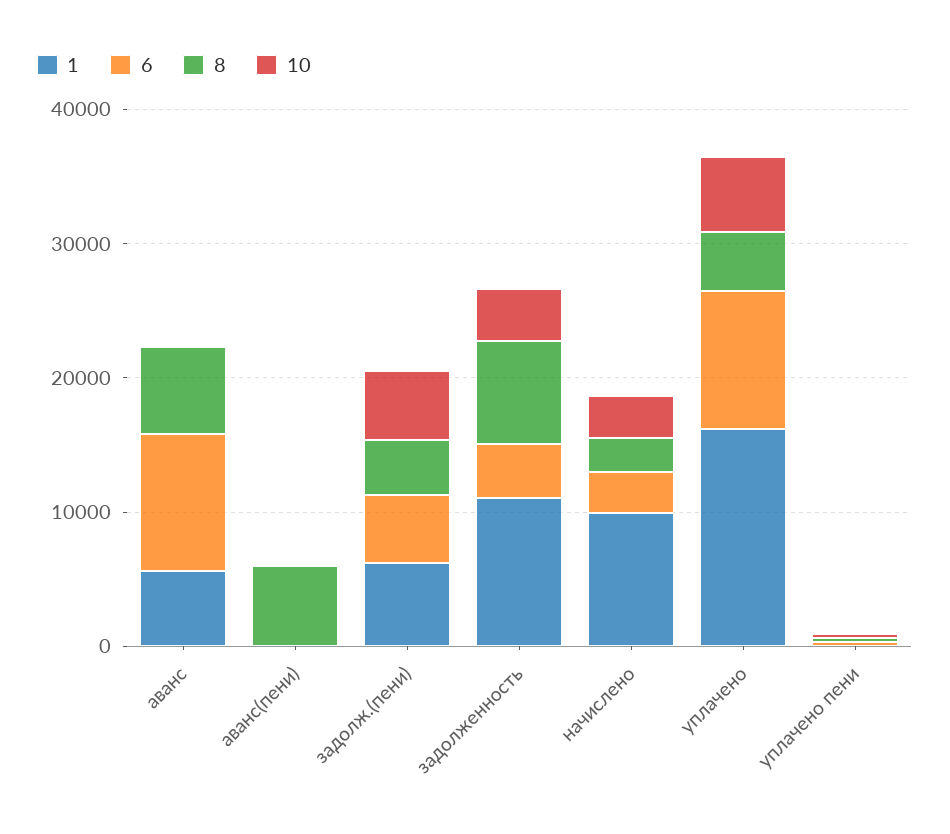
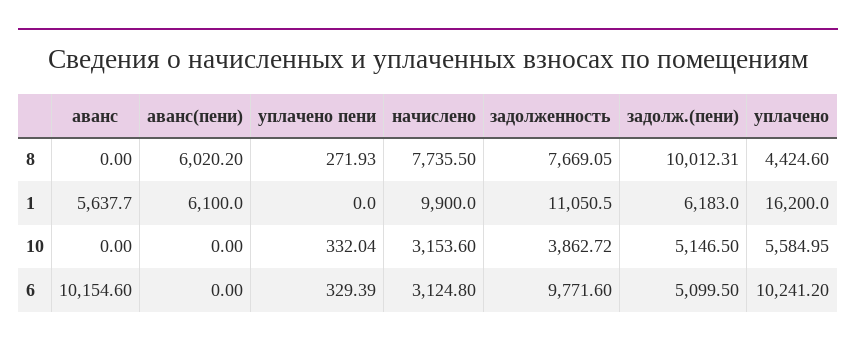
8, аванс: 6000 -> 0
1, аванс(пени): 0 -> 6100
8, задолж.(пени): 4000 -> 10012.31
6, задолженность: 4000 -> 9771.6
8, начислено: 2000 -> 7735.5

